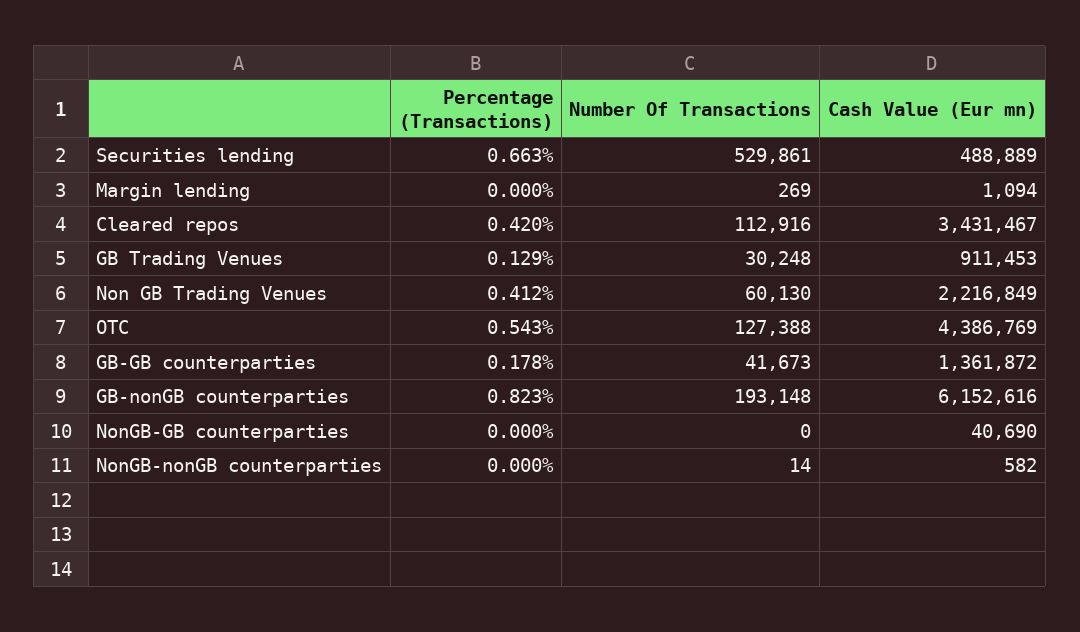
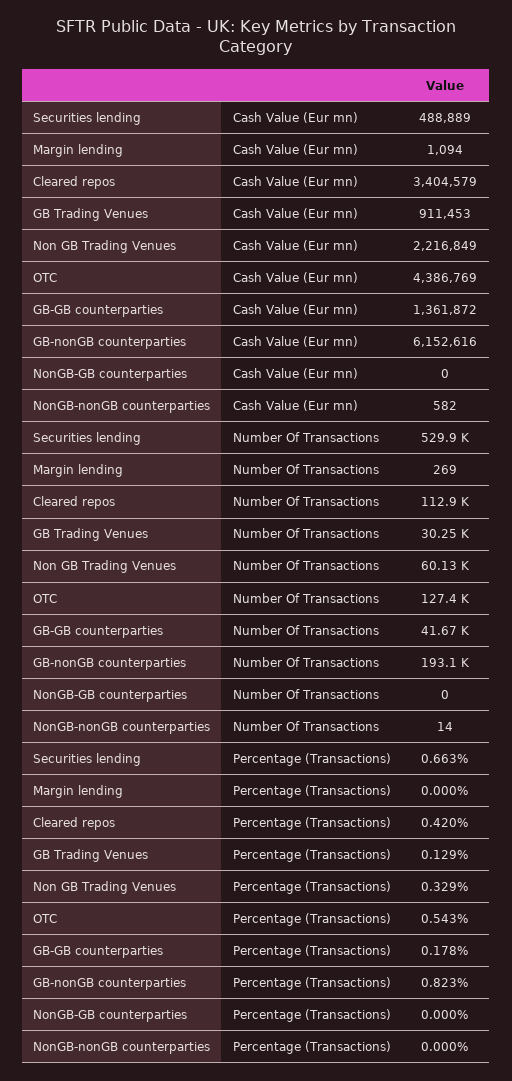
Cash Value (Eur mn), Cleared repos: 3431467 -> 3404579
Percentage (Transactions), Non GB Trading Venues: 0.412 -> 0.329
Cash Value (Eur mn), NonGB-GB counterparties: 40690 -> 0

